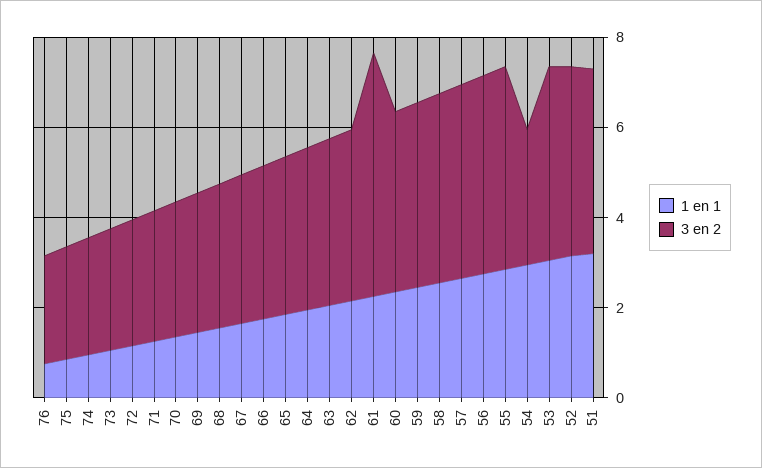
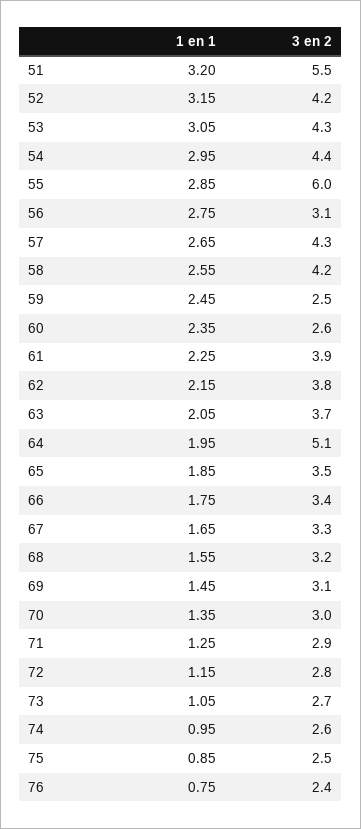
3 en 2, 64: 3.5 -> 5.1
3 en 2, 61: 5.5 -> 3.9
3 en 2, 60: 4 -> 2.6
3 en 2, 59: 4 -> 2.5
3 en 2, 56: 4.5 -> 3.1
3 en 2, 55: 4.5 -> 6
3 en 2, 54: 3 -> 4.4
3 en 2, 51: 4 -> 5.5

